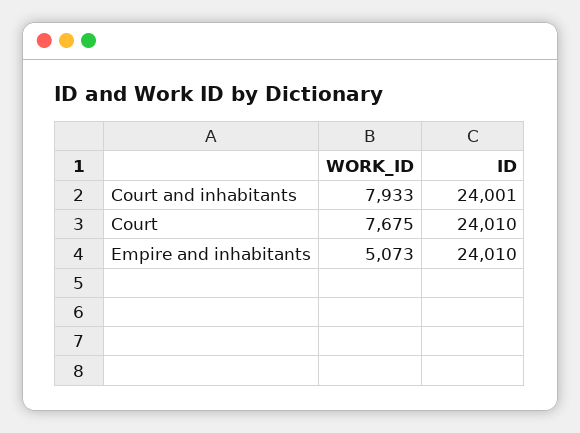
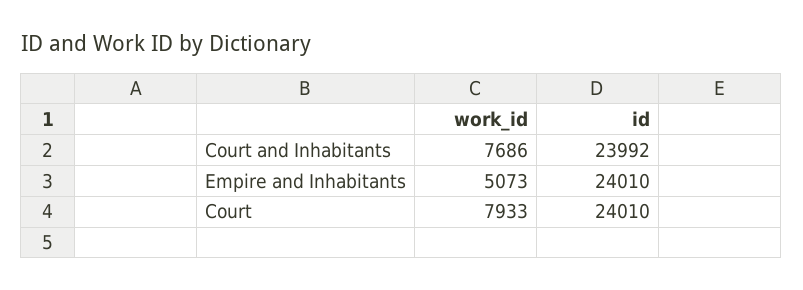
WORK_ID, Court and inhabitants: 7933 -> 7686
ID, Court and inhabitants: 24001 -> 23992
WORK_ID, Court: 7675 -> 7933

